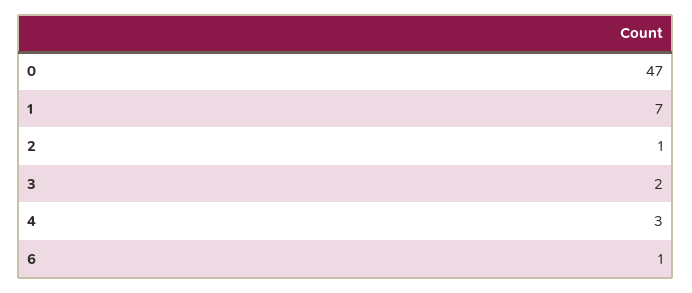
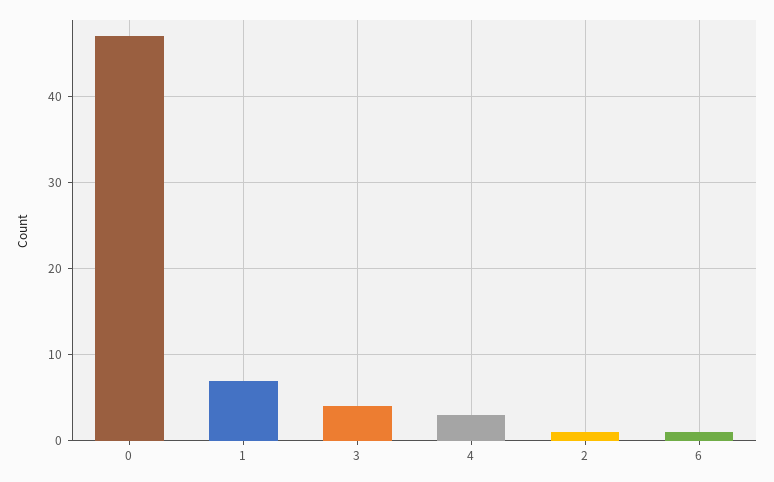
3: 2 -> 4

